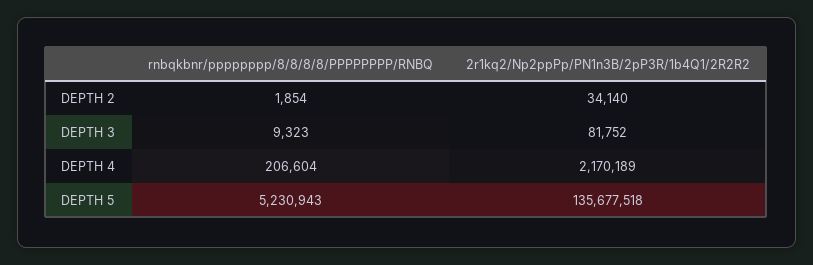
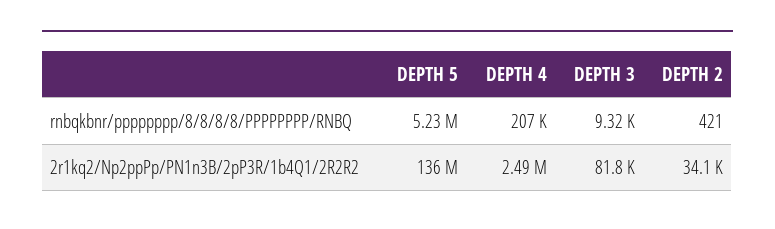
rnbqkbnr/pppppppp/8/8/8/8/PPPPPPPP/RNBQ, DEPTH 2: 1854 -> 421
2r1kq2/Np2ppPp/PN1n3B/2pP3R/1b4Q1/2R2R2, DEPTH 4: 2170189 -> 2490000

